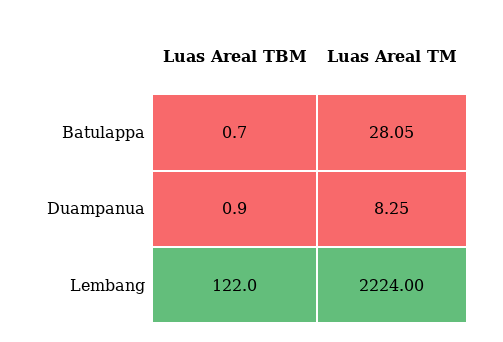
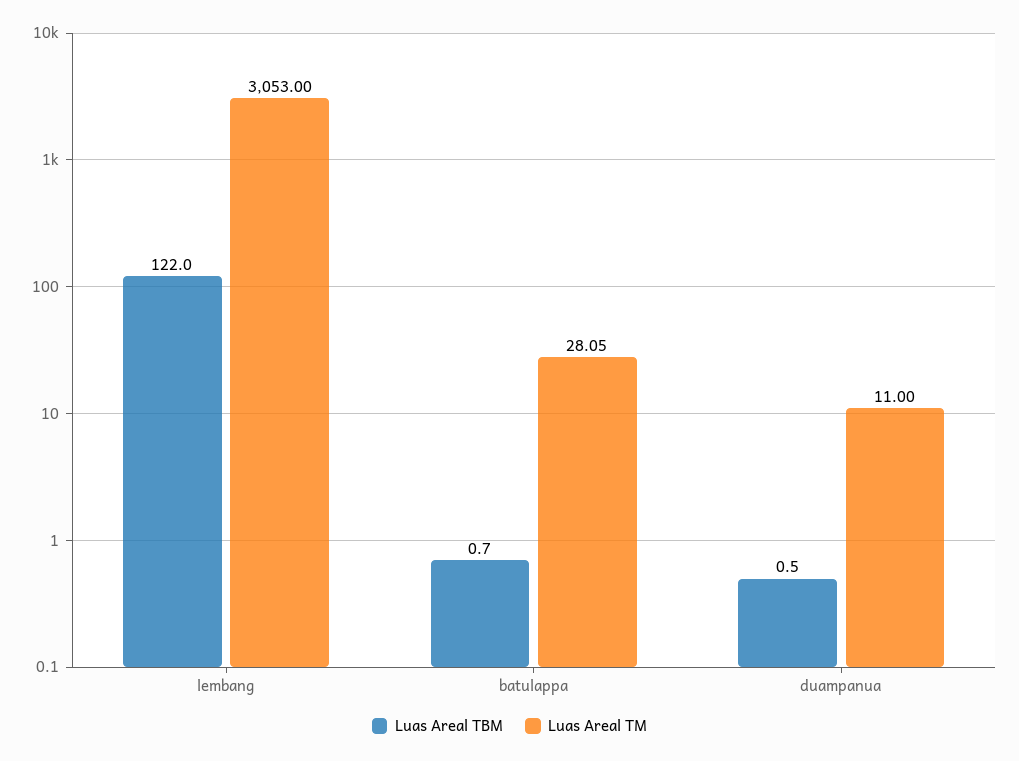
Luas Areal TBM, Duampanua: 0.9 -> 0.5
Luas Areal TM, Duampanua: 8.25 -> 11
Luas Areal TM, Lembang: 2224 -> 3053

